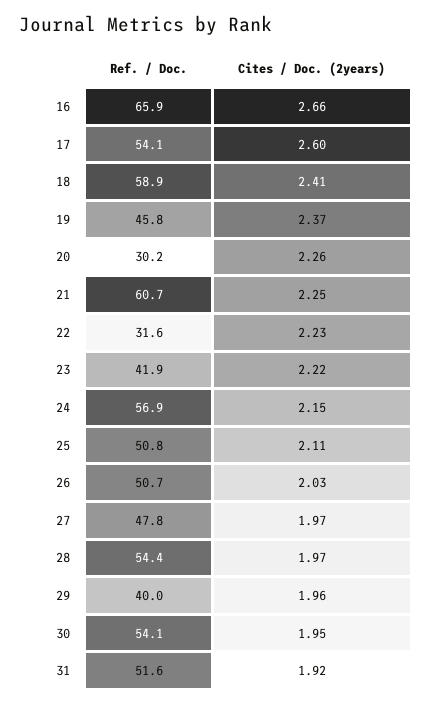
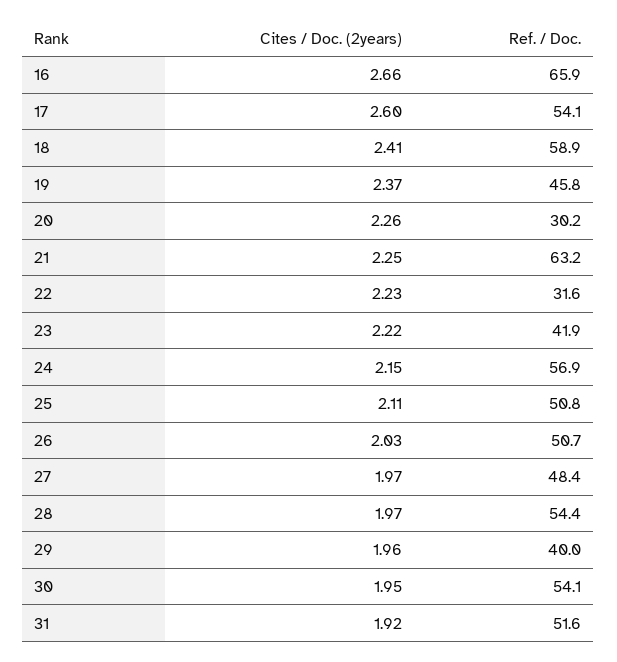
Ref. / Doc., 21: 60.7 -> 63.2
Ref. / Doc., 27: 47.8 -> 48.4

